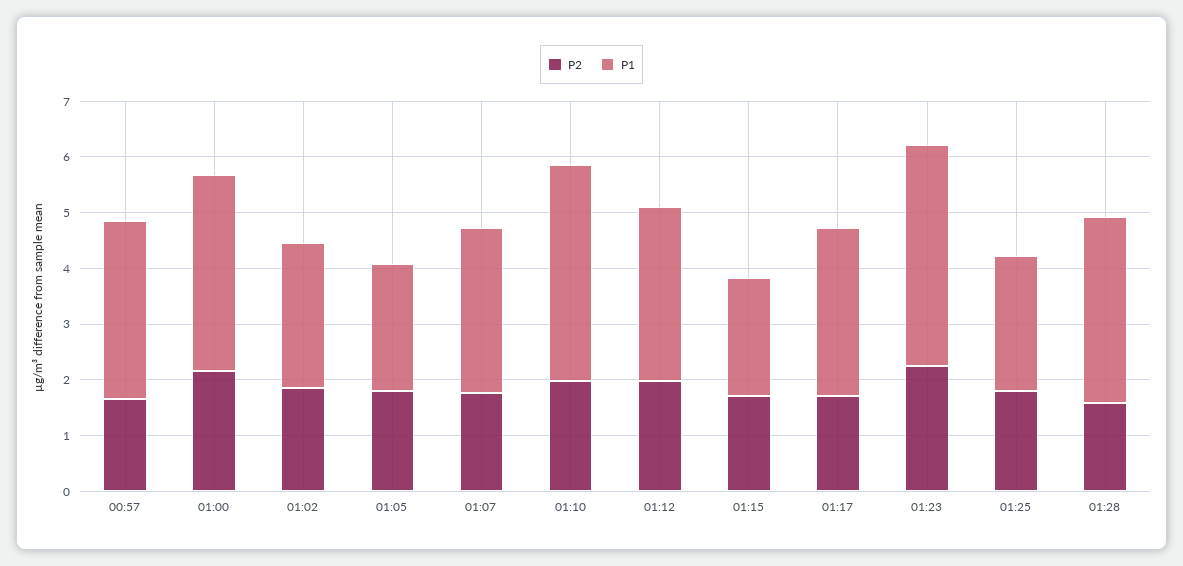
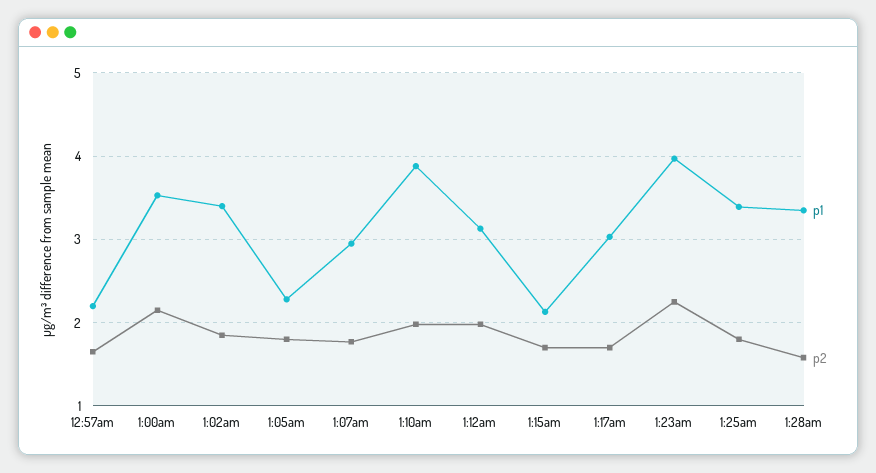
P1, 00:57: 3.2 -> 2.2
P1, 01:02: 2.6 -> 3.4
P1, 01:25: 2.4 -> 3.4

